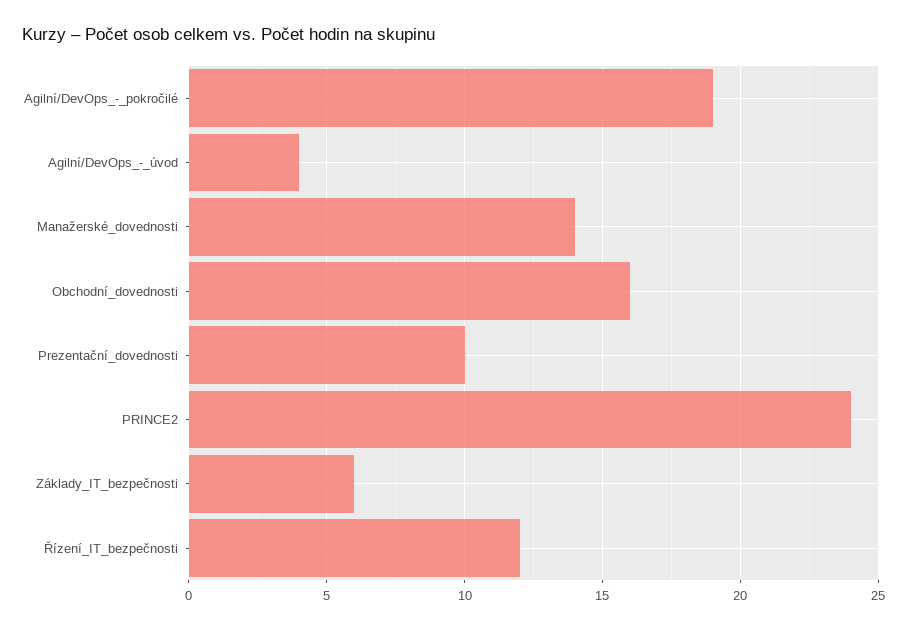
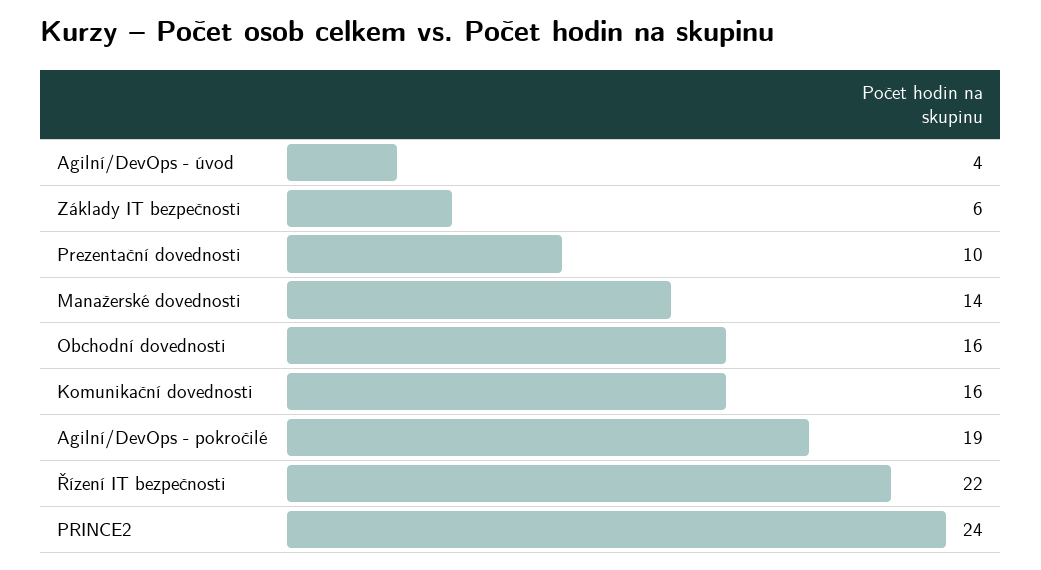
Řízení_IT_bezpečnosti: 12 -> 22
Komunikační dovednosti: none -> 16

